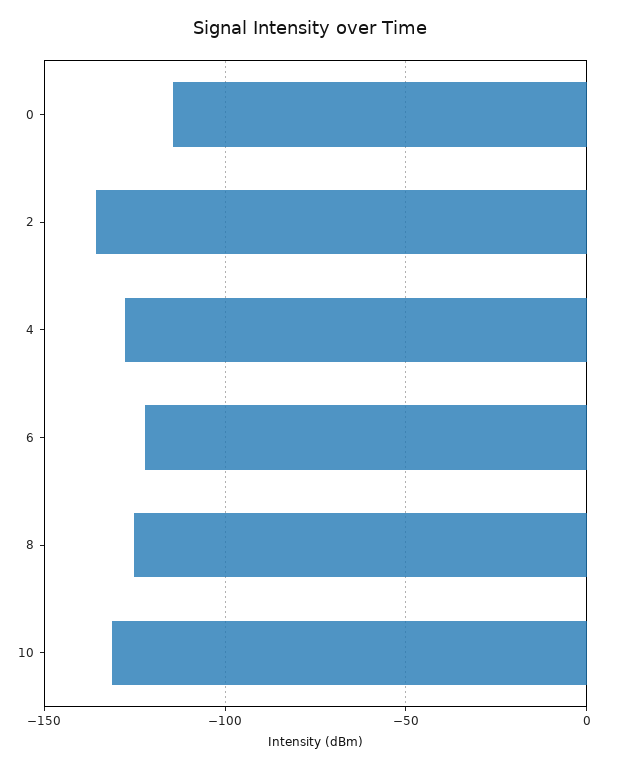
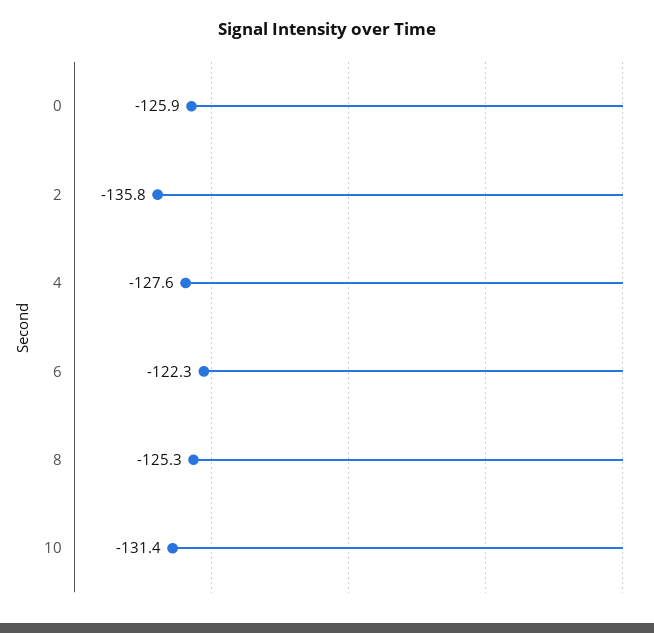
0: -115 -> -125.9

